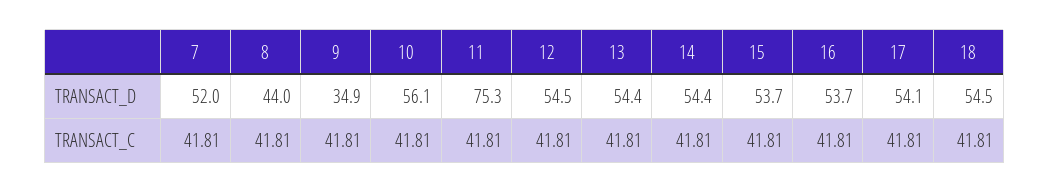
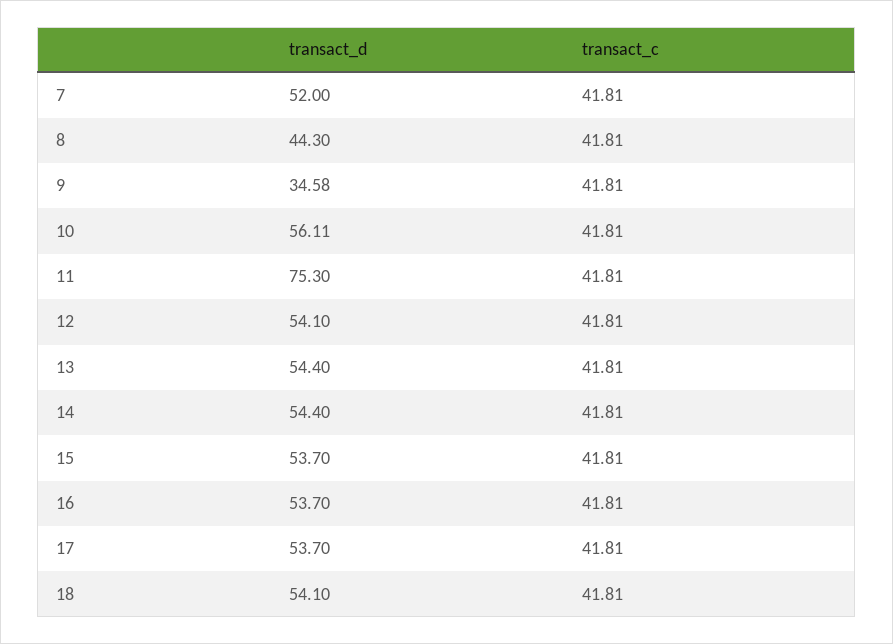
8, TRANSACT_D: 44 -> 44.3
9, TRANSACT_D: 34.9 -> 34.58
12, TRANSACT_D: 54.5 -> 54.1
17, TRANSACT_D: 54.1 -> 53.7
18, TRANSACT_D: 54.5 -> 54.1

